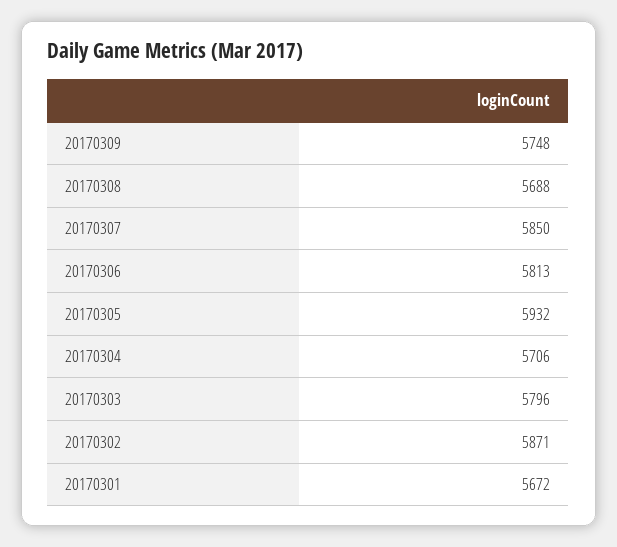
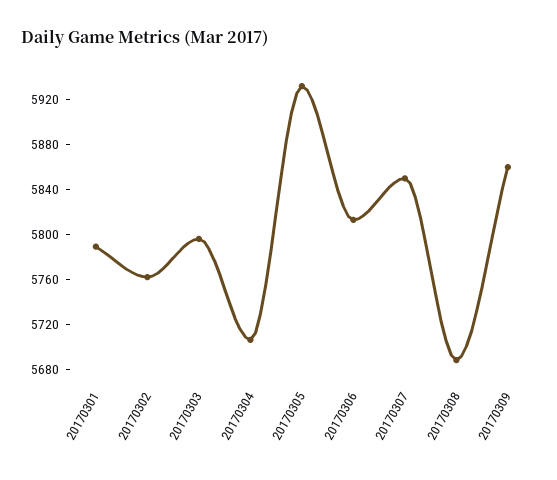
20170309: 5748 -> 5860
20170302: 5871 -> 5760
20170301: 5672 -> 5790

